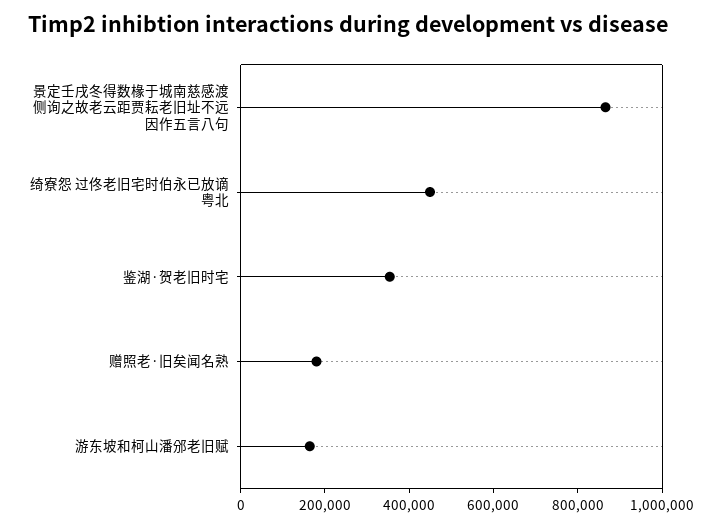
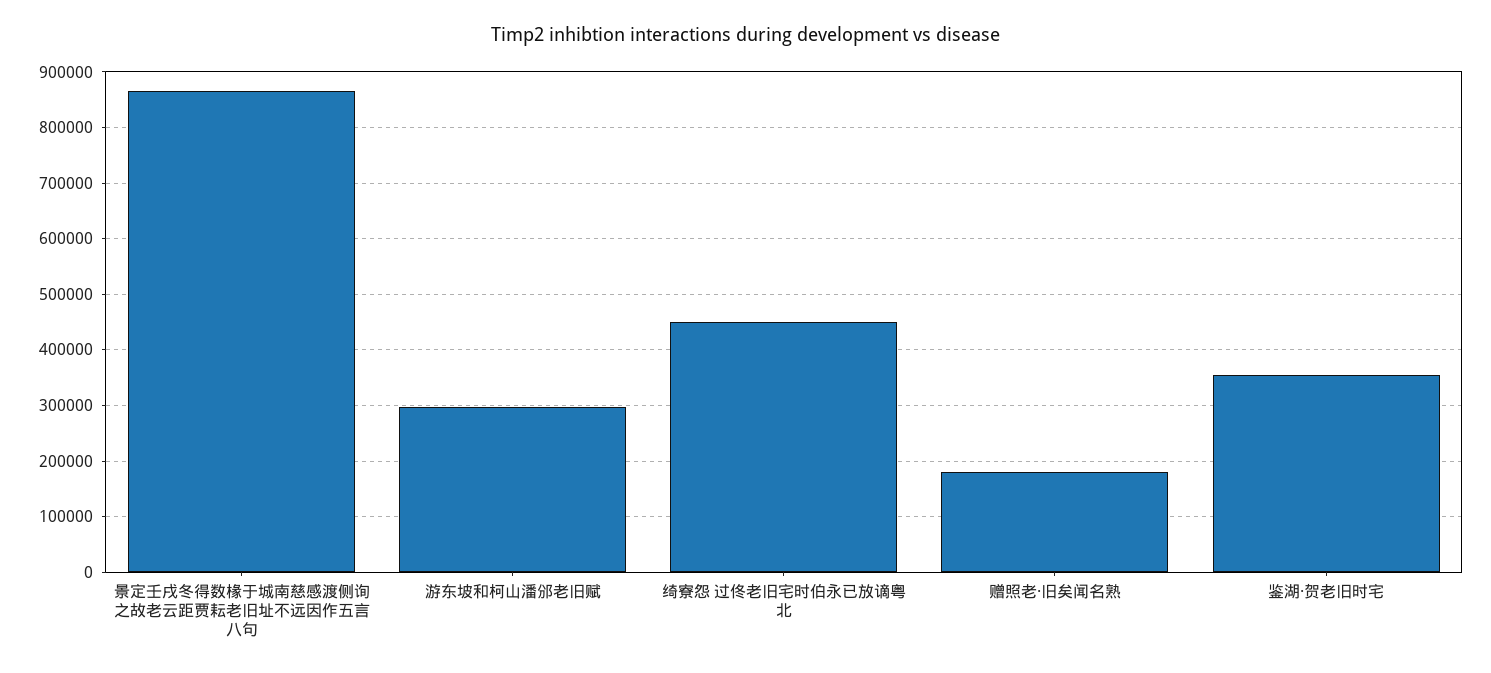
游东坡和柯山潘邠老旧赋: 150000 -> 300000

